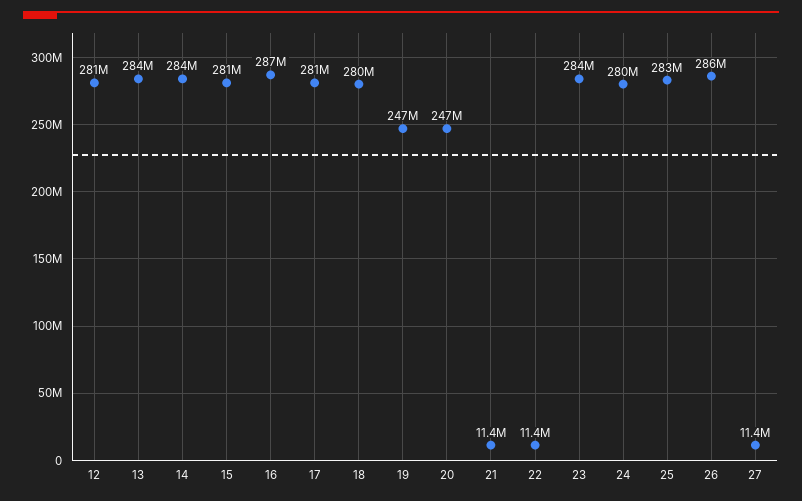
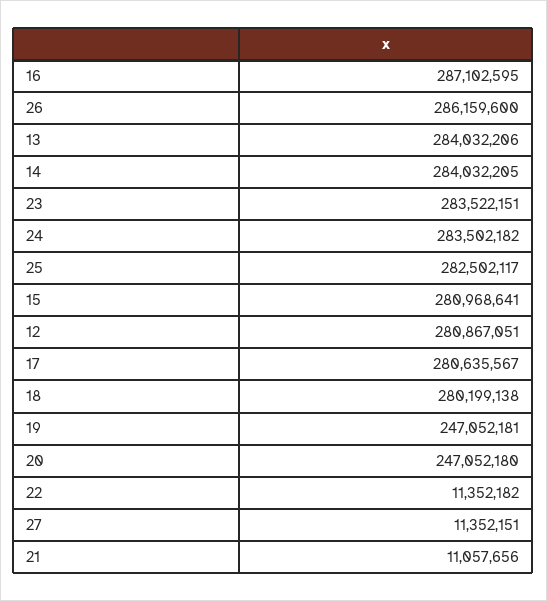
21: 11400000 -> 11057656
24: 280000000 -> 283502182

